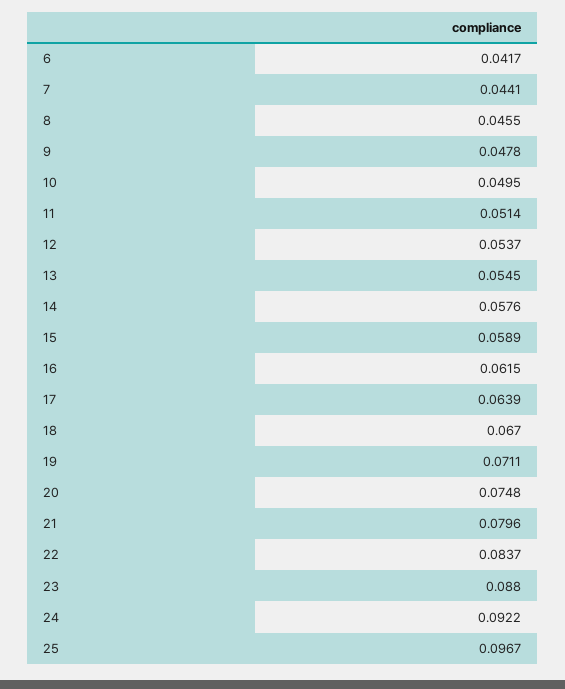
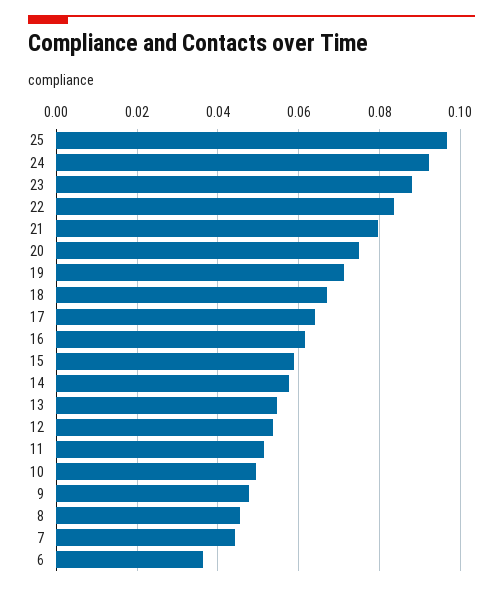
6: 0.0417 -> 0.036

